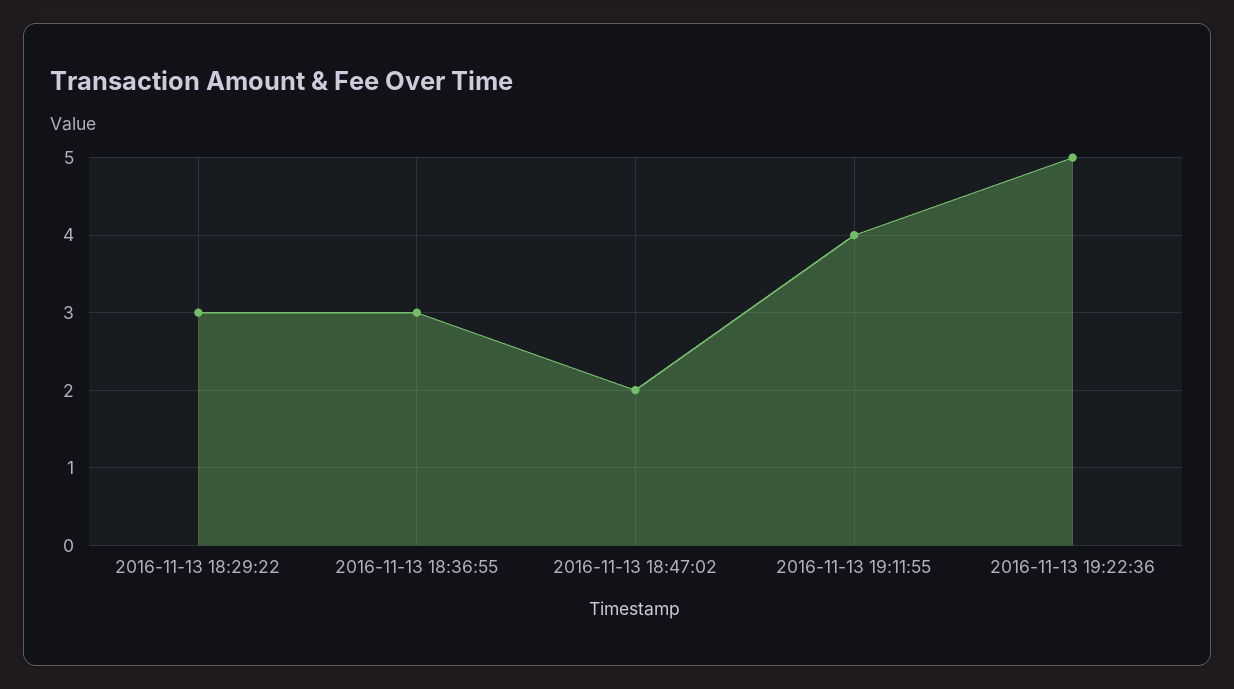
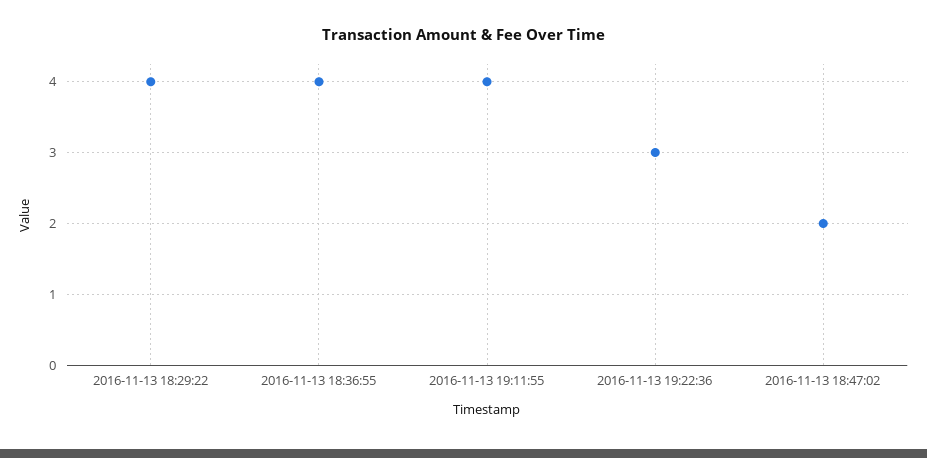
2016-11-13 18:29:22: 3 -> 4
2016-11-13 18:36:55: 3 -> 4
2016-11-13 19:22:36: 5 -> 3

